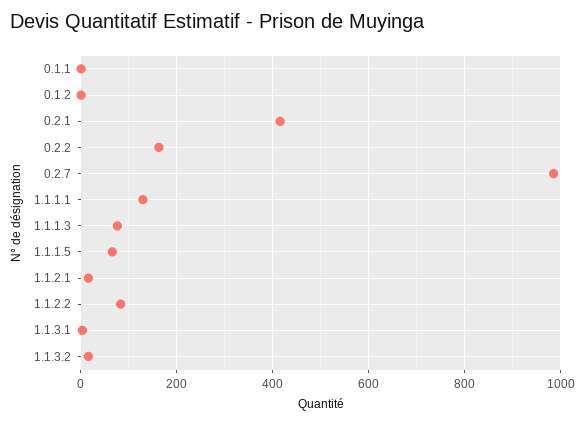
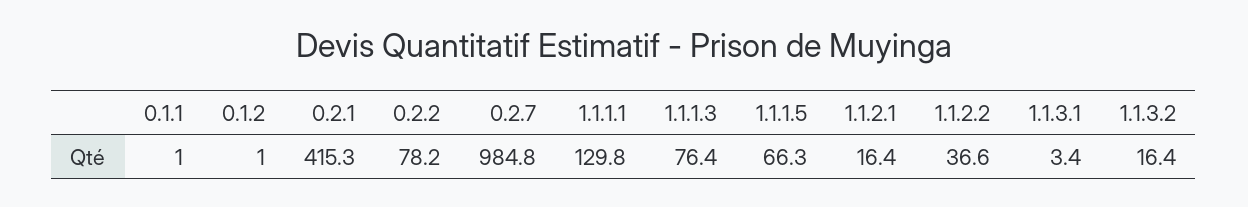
0.2.2: 160 -> 78.2
1.1.2.2: 80 -> 36.6

